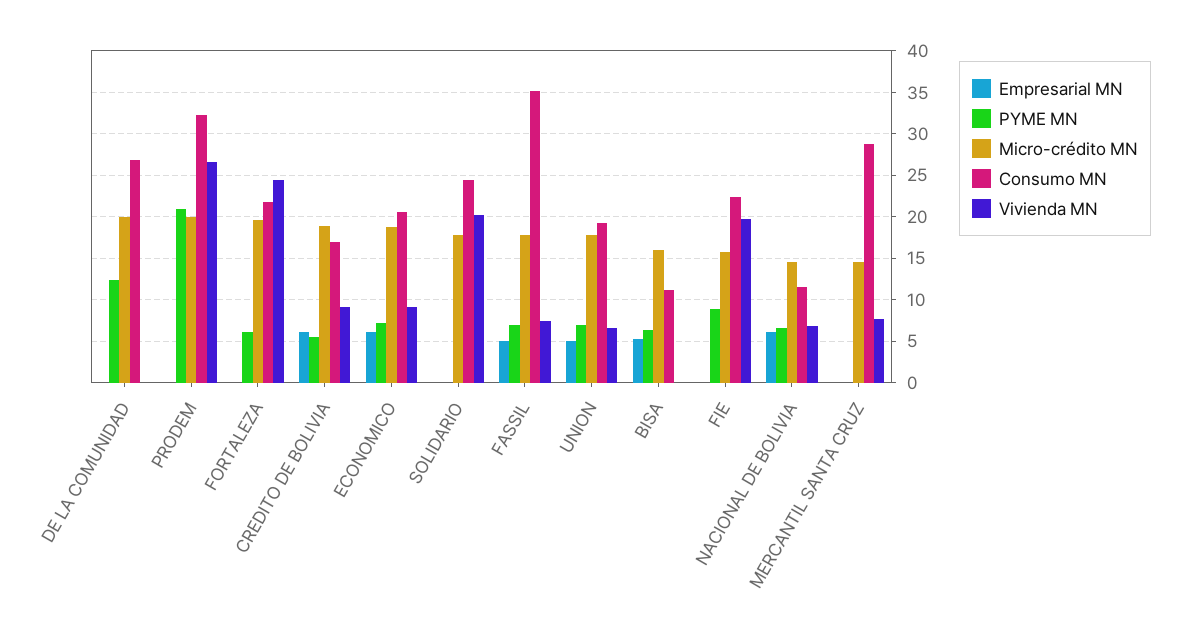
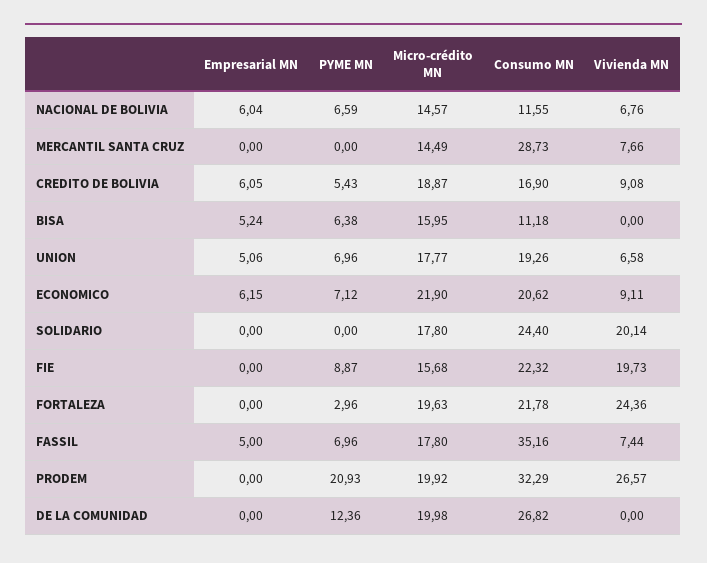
PYME MN, FORTALEZA: 6 -> 2.96
Micro-crédito MN, ECONOMICO: 19 -> 21.9

